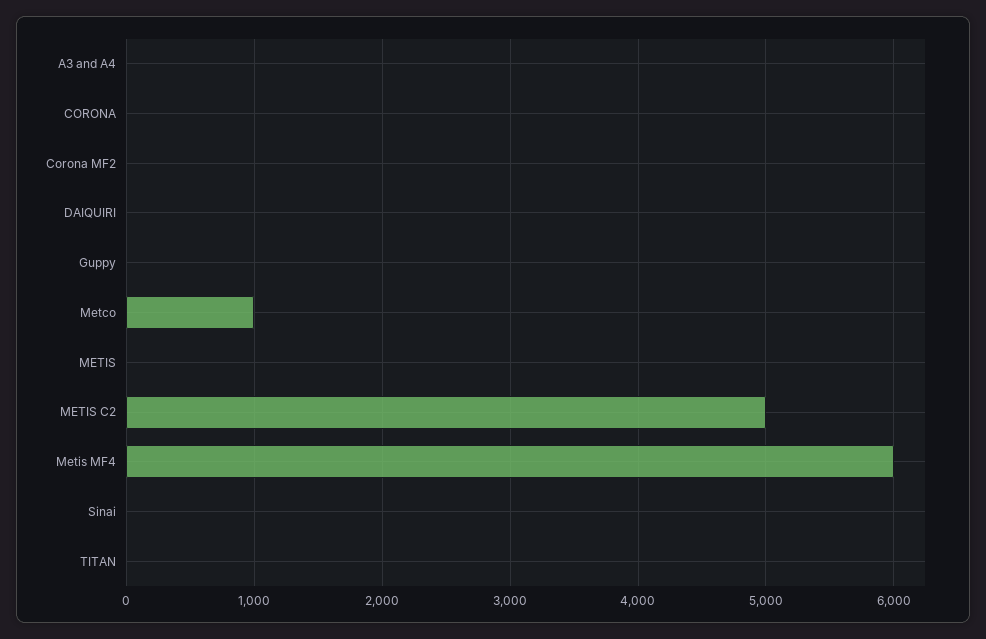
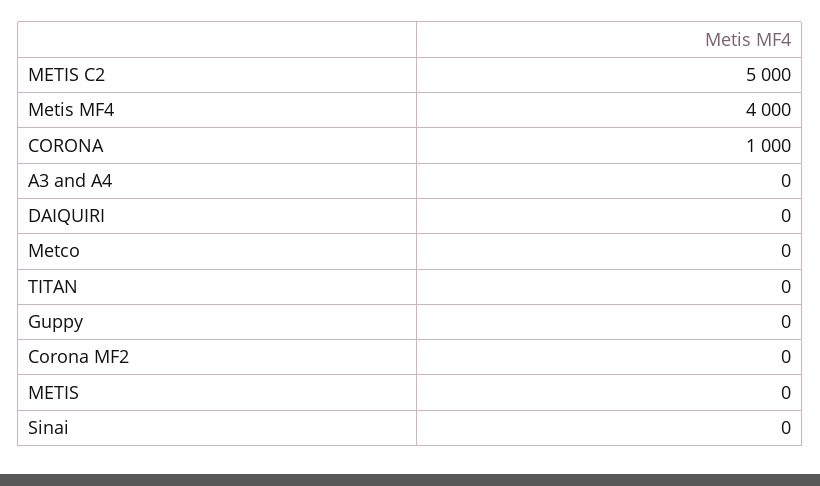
CORONA: 0 -> 1000
Metco: 1000 -> 0
Metis MF4: 6000 -> 4000

